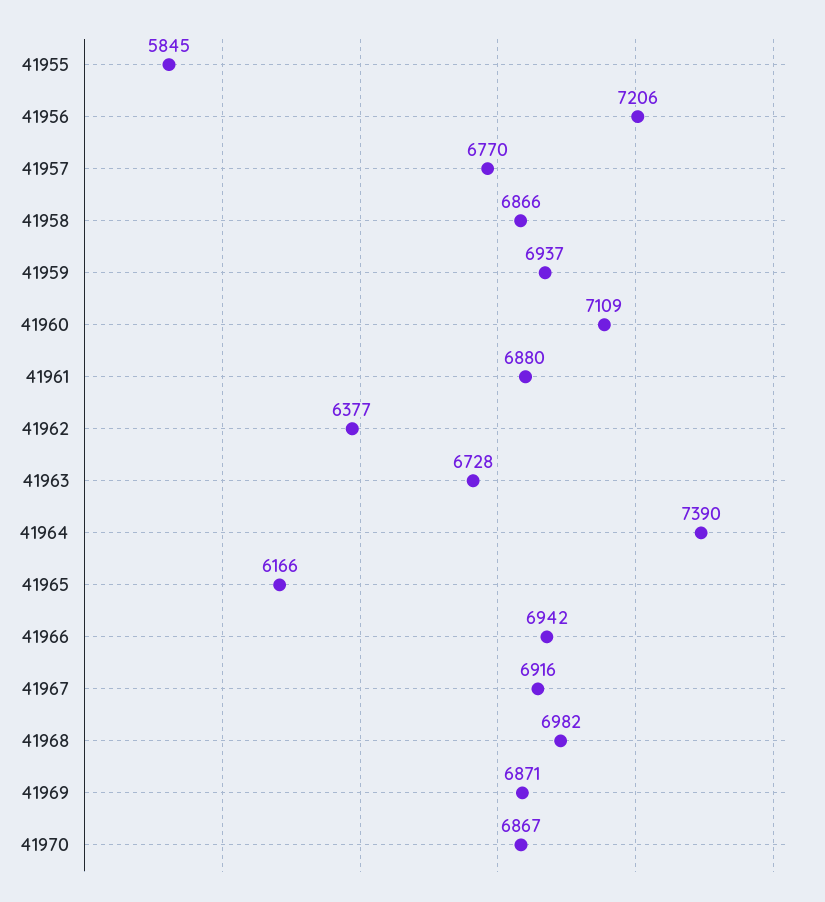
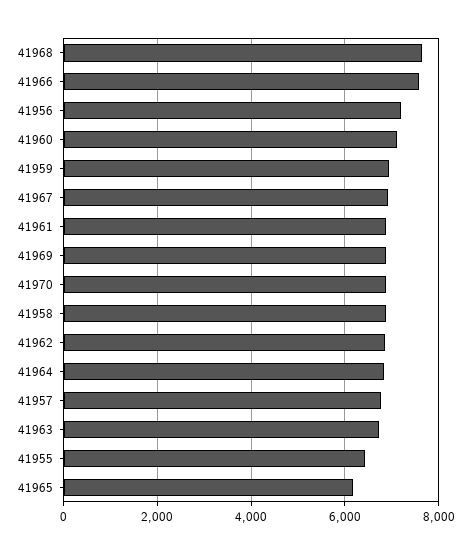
41955: 5845 -> 6400
41962: 6377 -> 6800
41964: 7390 -> 6800
41966: 6942 -> 7600
41968: 6982 -> 7600

